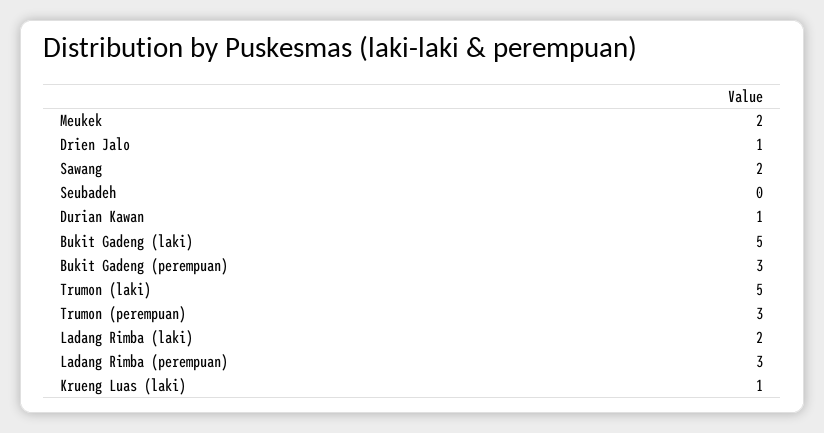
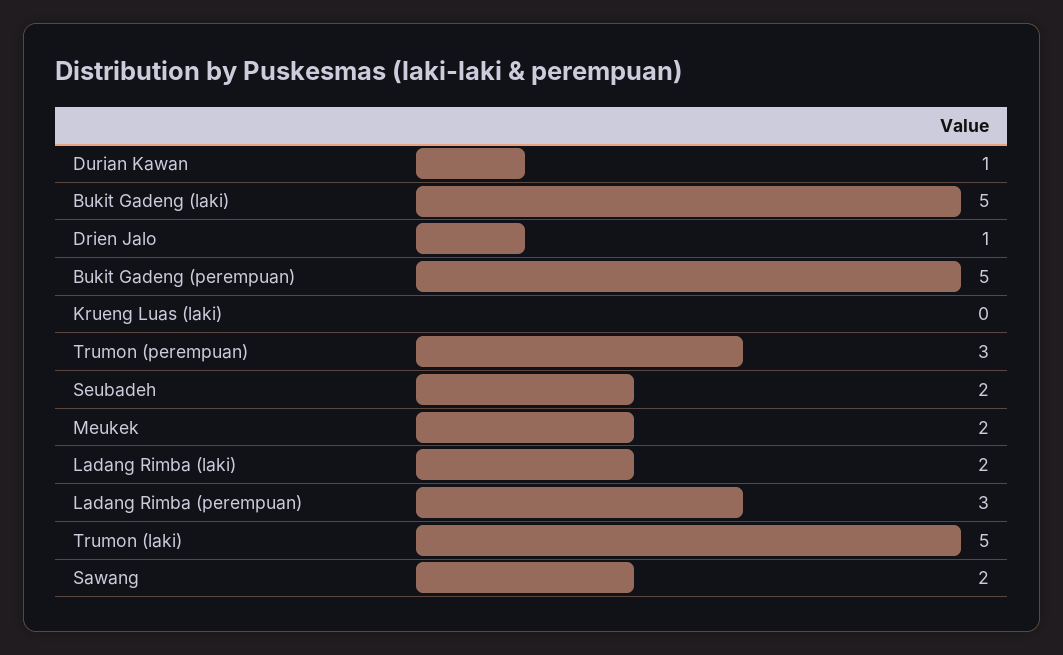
Seubadeh: 0 -> 2
Bukit Gadeng (perempuan): 3 -> 5
Krueng Luas (laki): 1 -> 0

